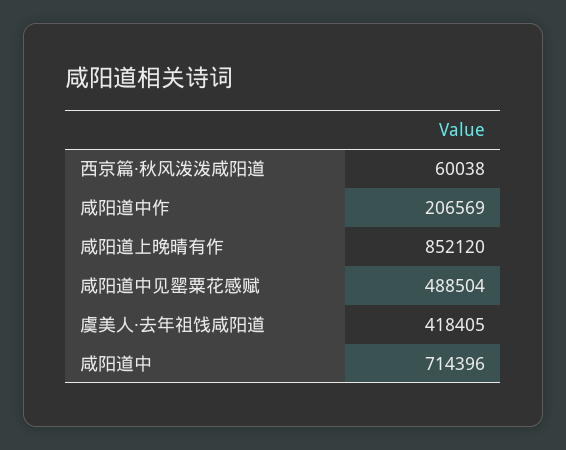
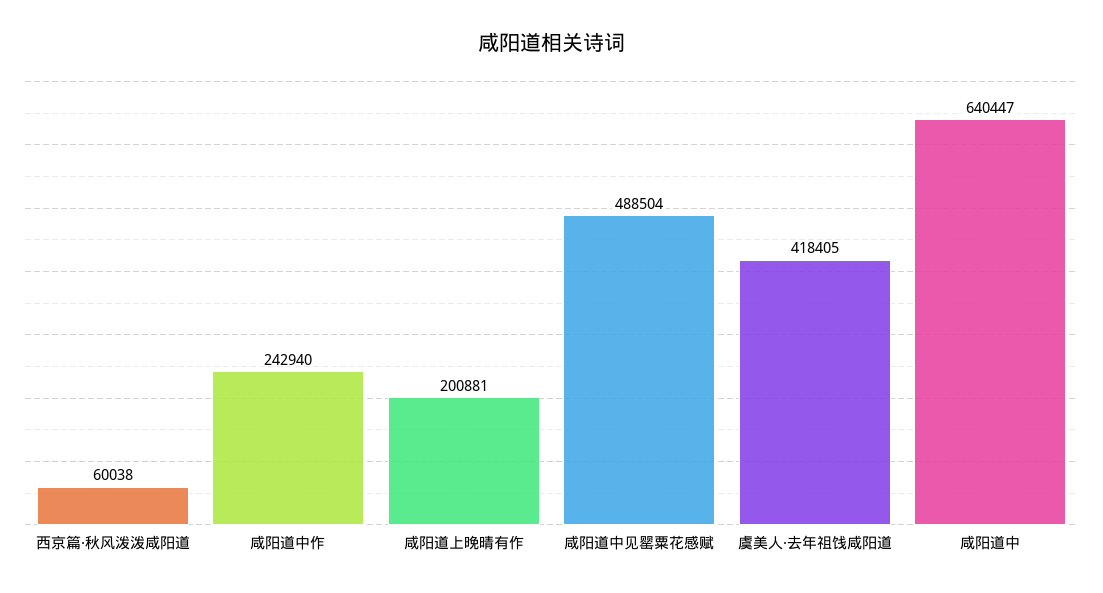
咸阳道中作: 206569 -> 242940
咸阳道上晚晴有作: 852120 -> 200881
咸阳道中: 714396 -> 640447

